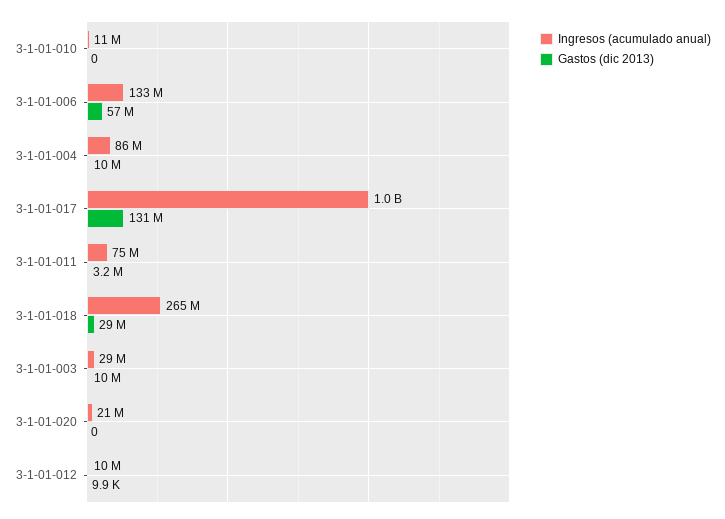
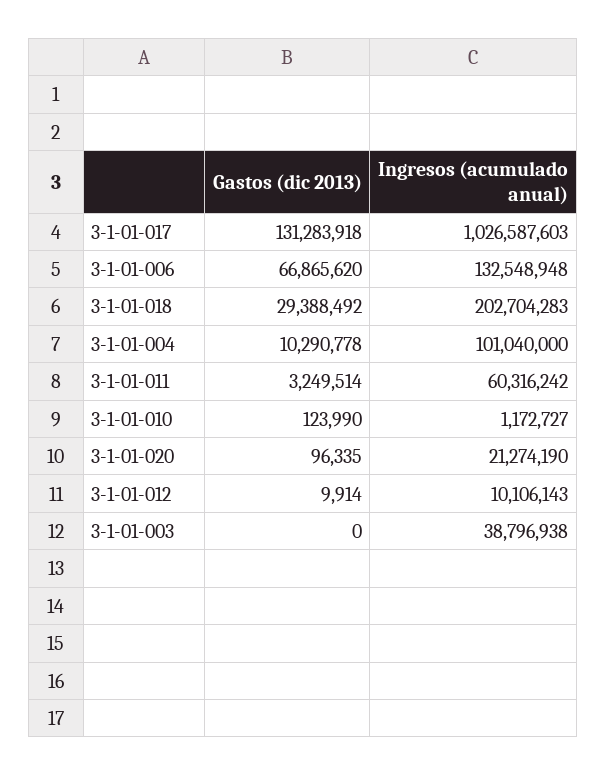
Ingresos (acumulado anual), 3-1-01-010: 11000000 -> 1172727
Gastos (dic 2013), 3-1-01-010: 0 -> 123990
Gastos (dic 2013), 3-1-01-006: 57000000 -> 66865620
Ingresos (acumulado anual), 3-1-01-004: 86000000 -> 101040000
Ingresos (acumulado anual), 3-1-01-011: 75000000 -> 60316242
Ingresos (acumulado anual), 3-1-01-018: 265000000 -> 202704283
Ingresos (acumulado anual), 3-1-01-003: 29000000 -> 38796938
Gastos (dic 2013), 3-1-01-003: 10000000 -> 0
Gastos (dic 2013), 3-1-01-020: 0 -> 96335

